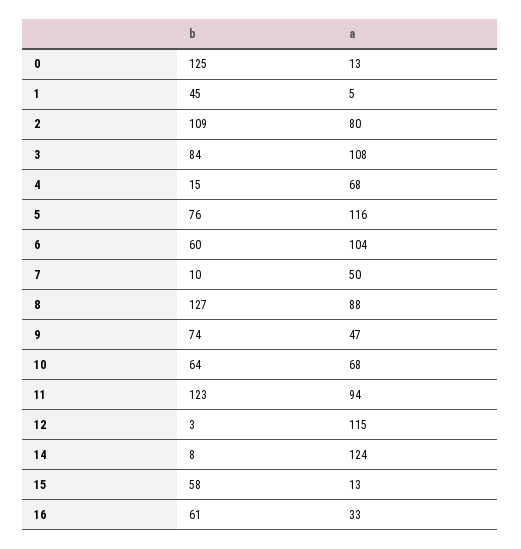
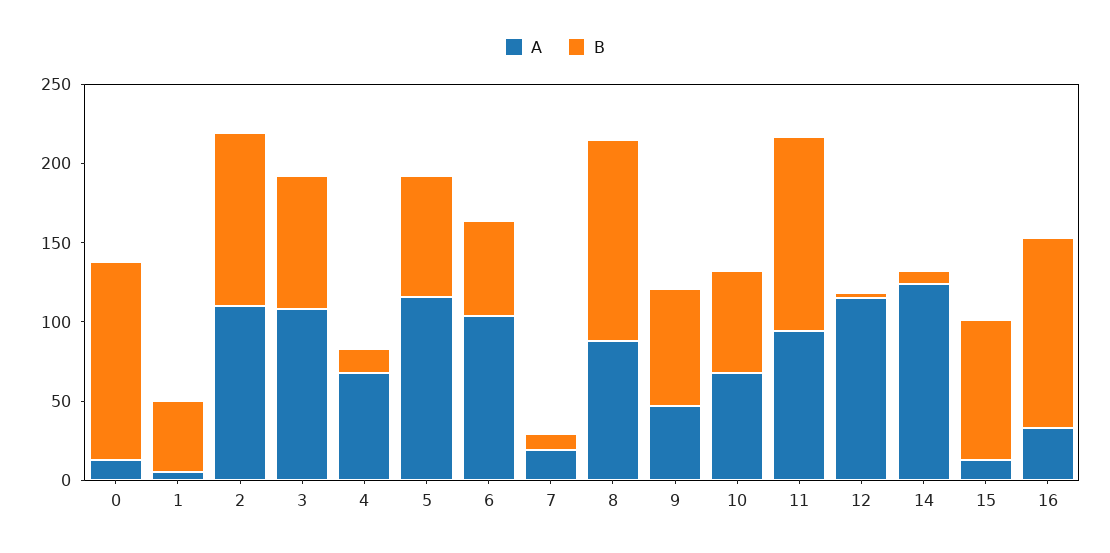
a, 2: 80 -> 110
a, 7: 50 -> 20
b, 15: 58 -> 90
b, 16: 61 -> 120

